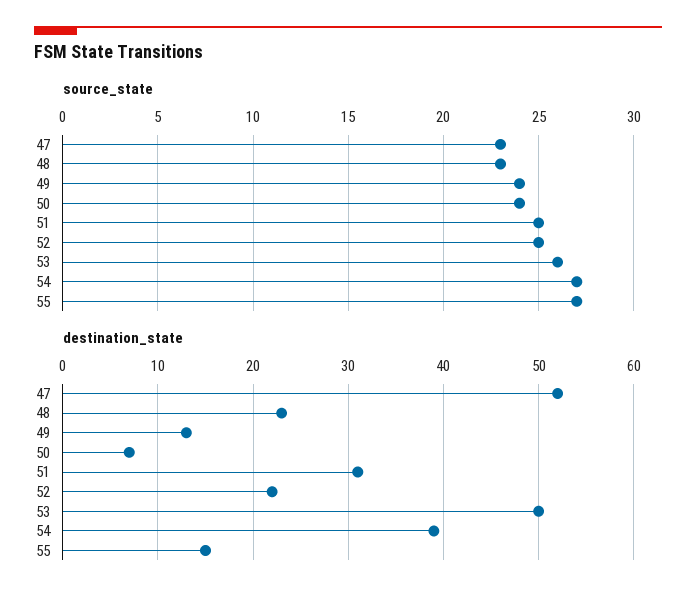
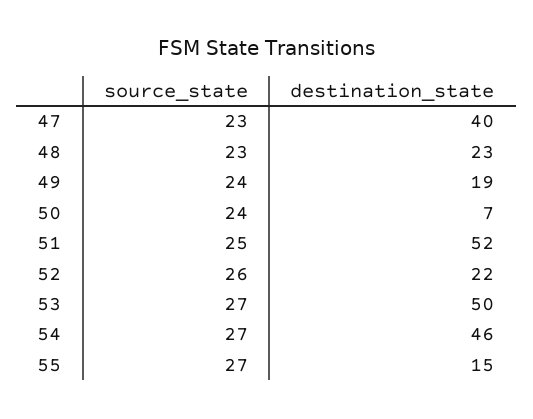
source_state, 52: 25 -> 26
source_state, 53: 26 -> 27
destination_state, 47: 52 -> 40
destination_state, 49: 13 -> 19
destination_state, 51: 31 -> 52
destination_state, 54: 39 -> 46

